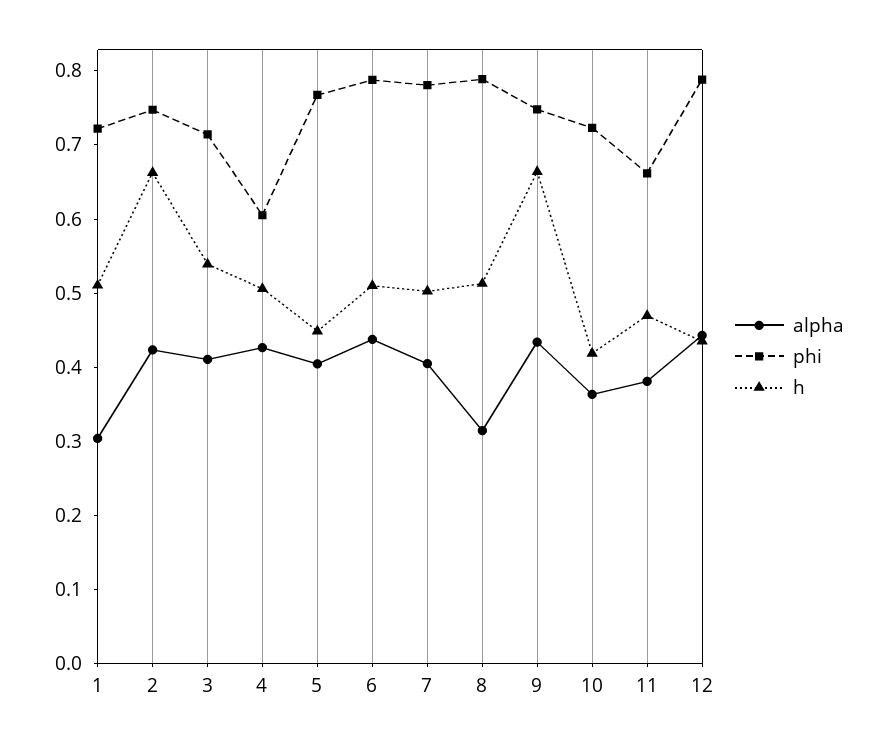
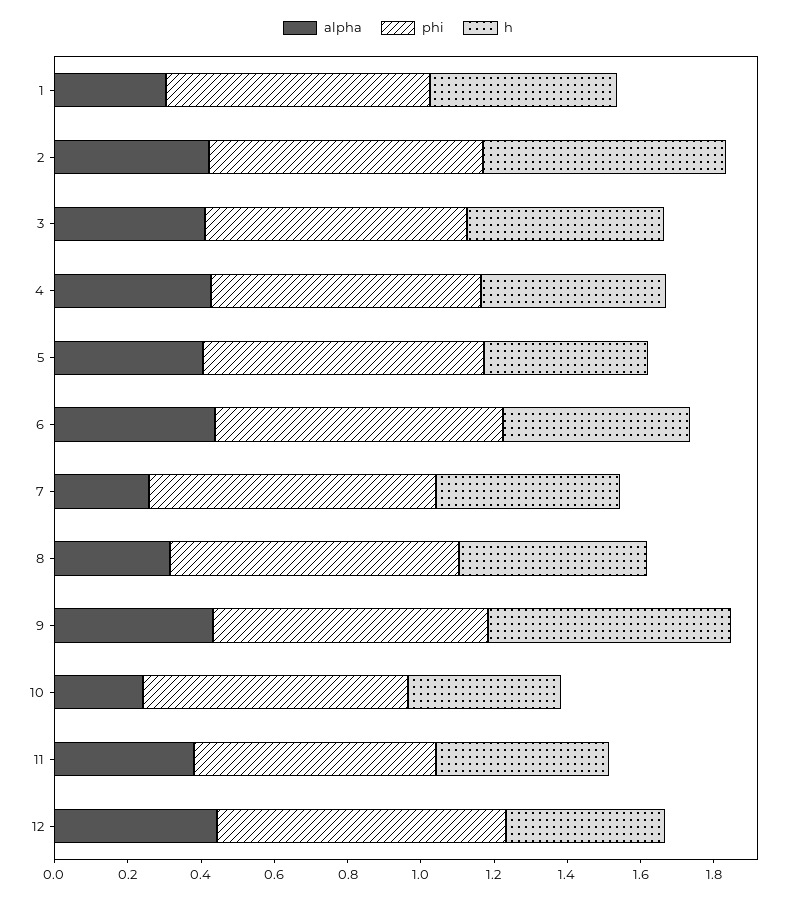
phi, 4: 0.6 -> 0.75
alpha, 7: 0.4 -> 0.25
alpha, 10: 0.36 -> 0.25

